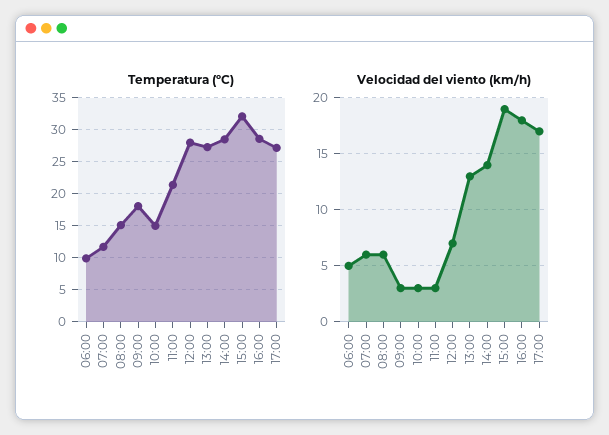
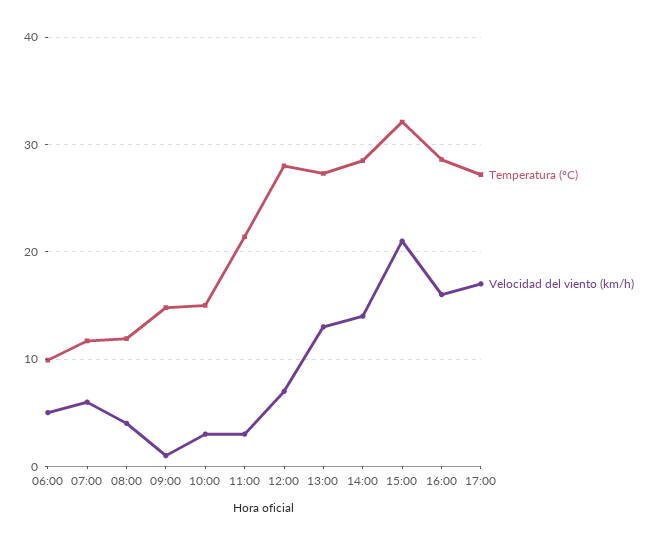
Temperatura (ºC), 08:00: 15 -> 12
Temperatura (ºC), 09:00: 18 -> 15
Velocidad del viento (km/h), 08:00: 6 -> 4
Velocidad del viento (km/h), 09:00: 3 -> 1
Velocidad del viento (km/h), 15:00: 19 -> 21
Velocidad del viento (km/h), 16:00: 18 -> 16

